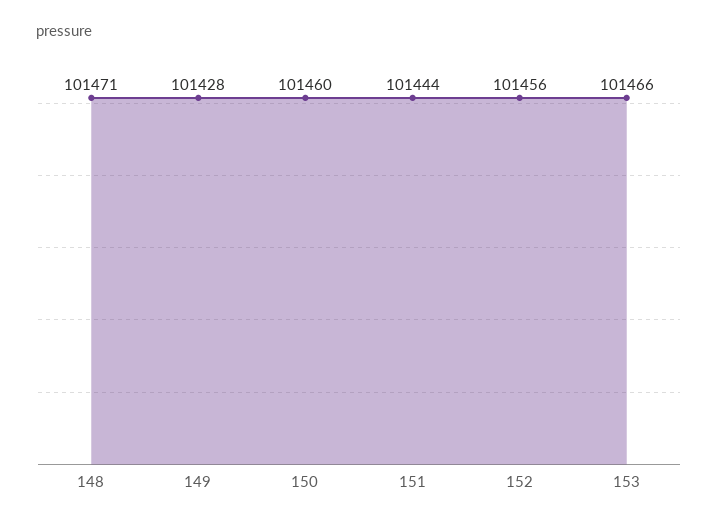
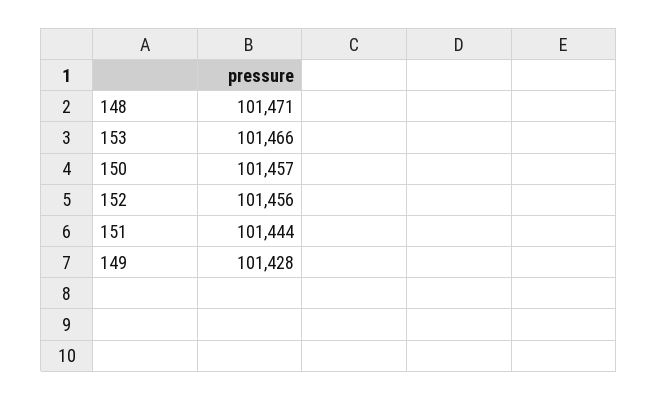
150: 101460 -> 101457

